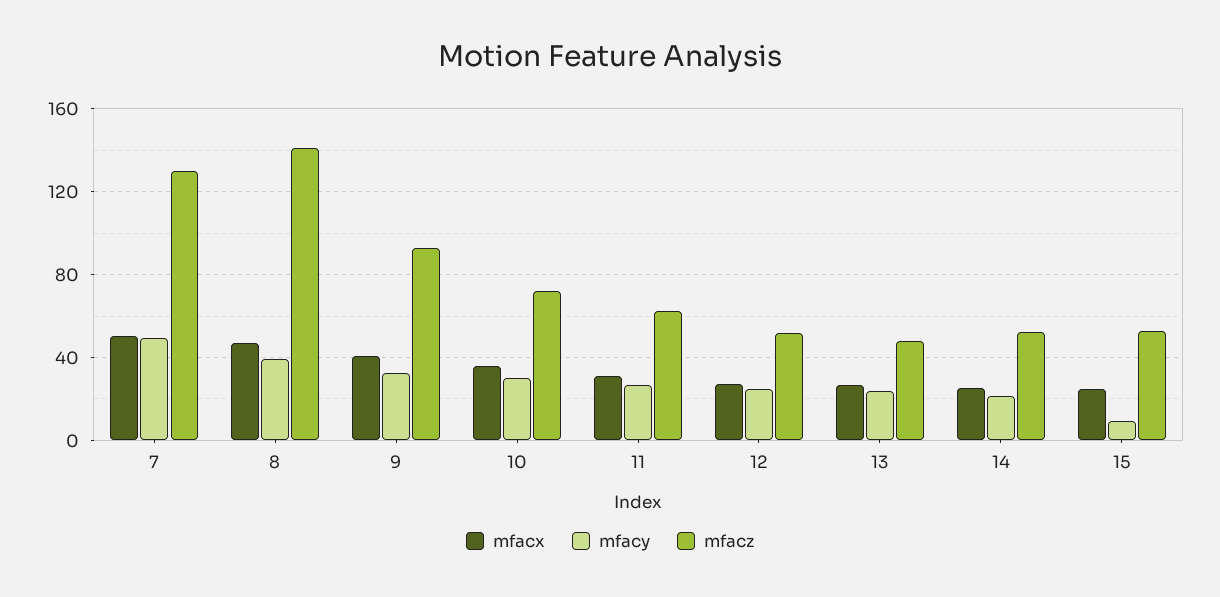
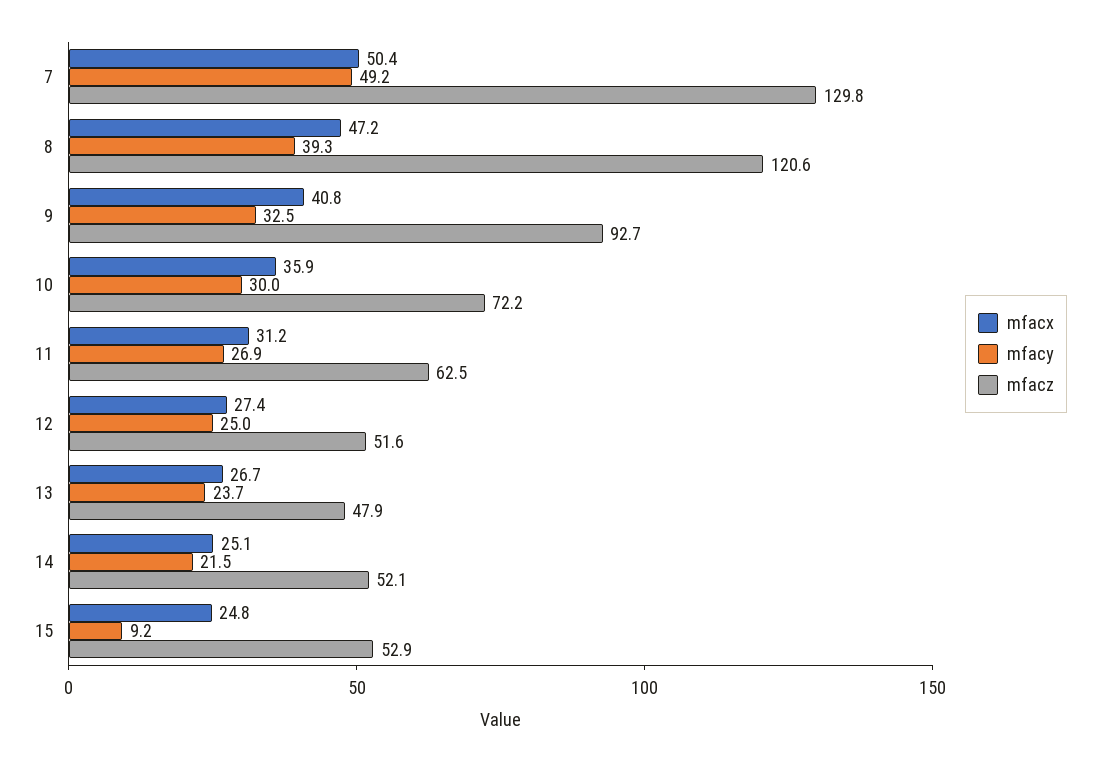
mfacz, 8: 140 -> 120.6

